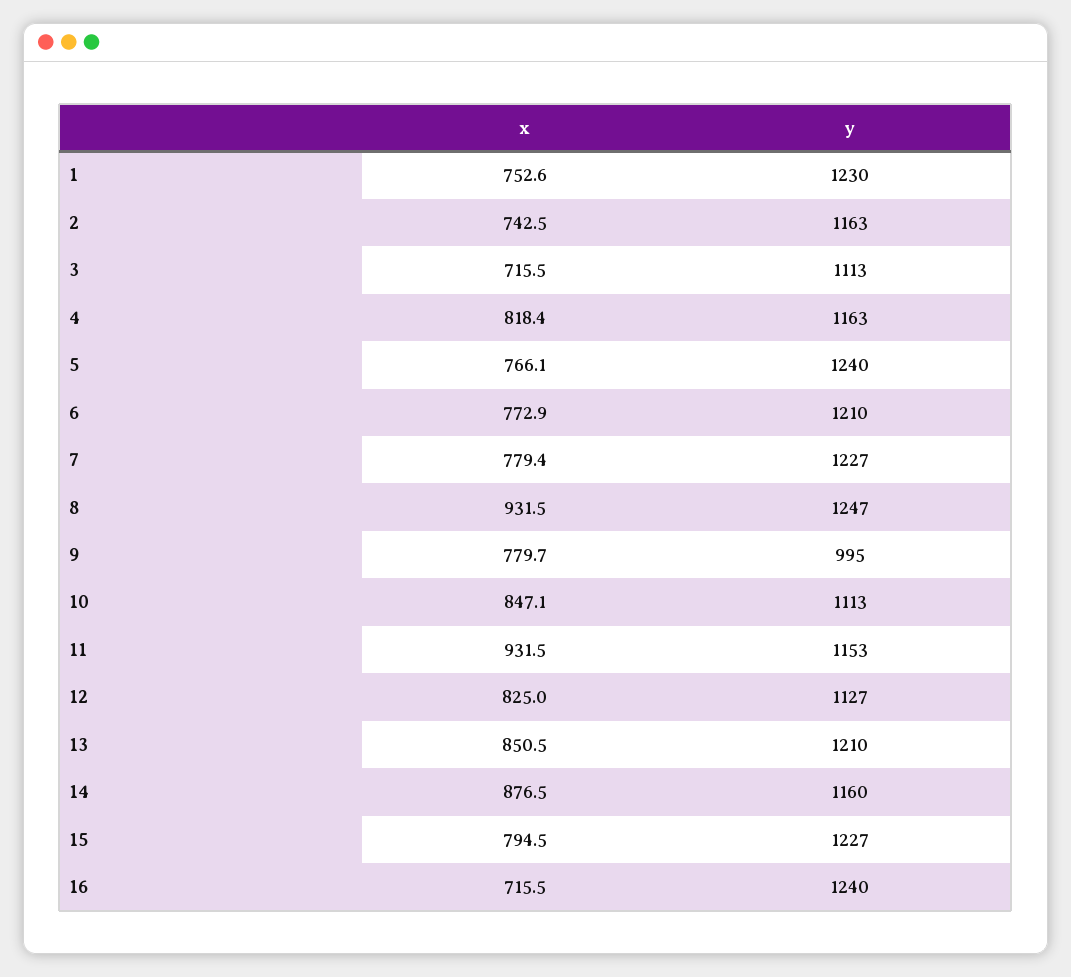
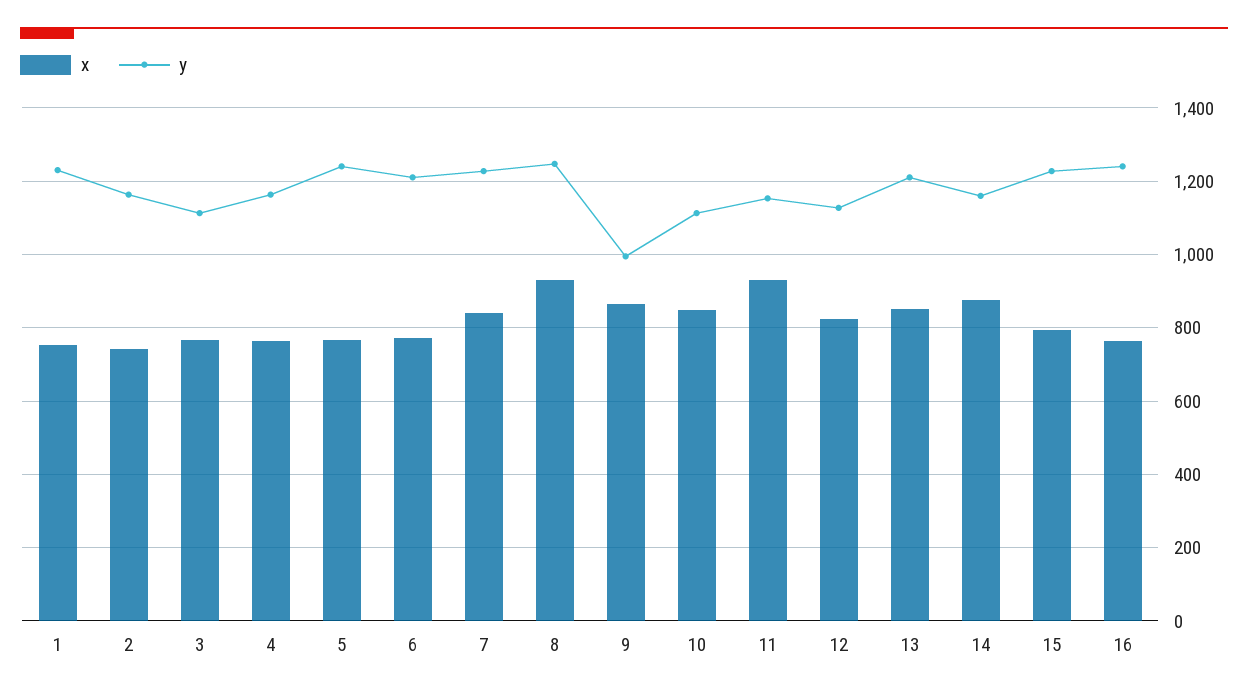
x, 3: 715.5 -> 760
x, 4: 818.4 -> 760
x, 7: 779.4 -> 840
x, 9: 779.7 -> 860
x, 16: 715.5 -> 760

